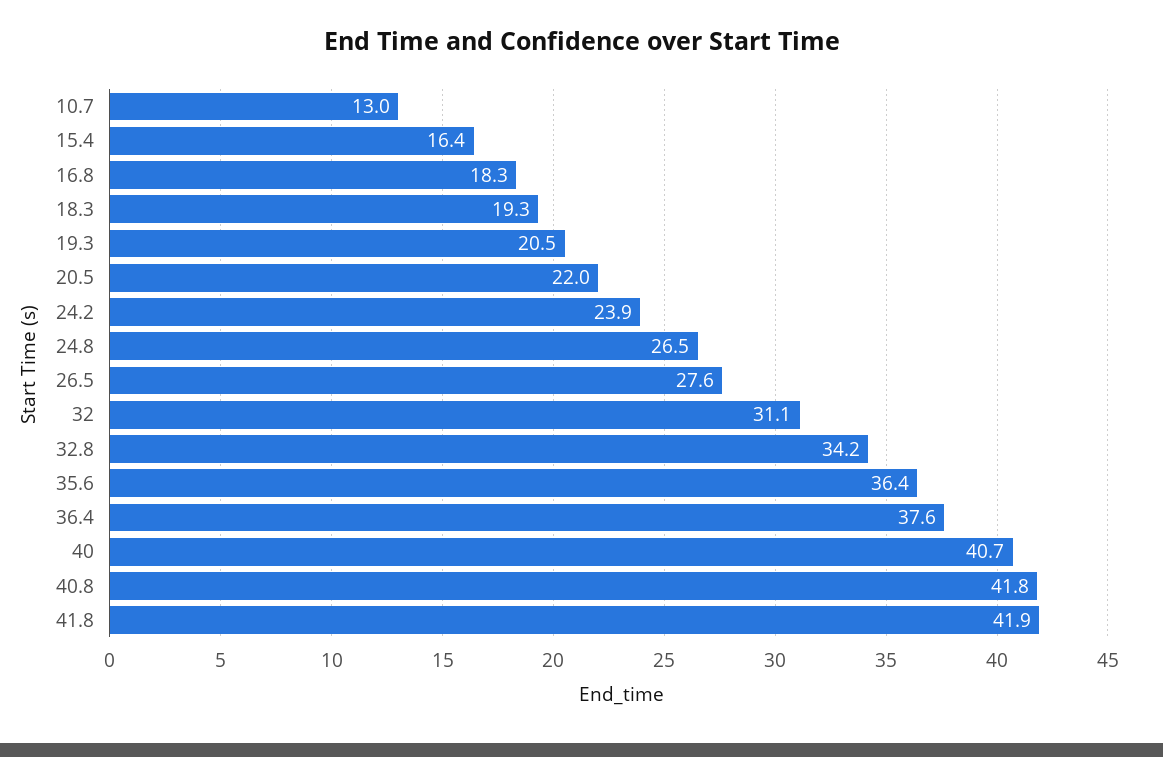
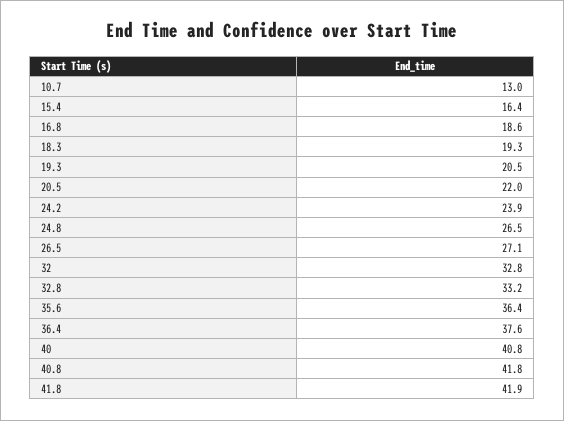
16.8: 18.3 -> 18.6
26.5: 27.6 -> 27.1
32: 31.1 -> 32.8
32.8: 34.2 -> 33.2
40: 40.7 -> 40.8

